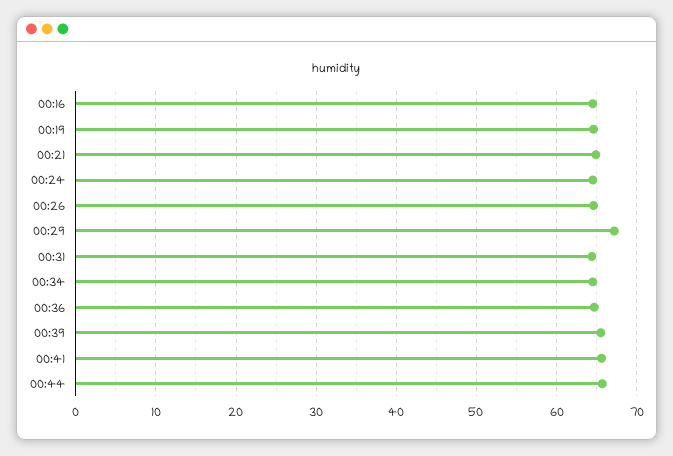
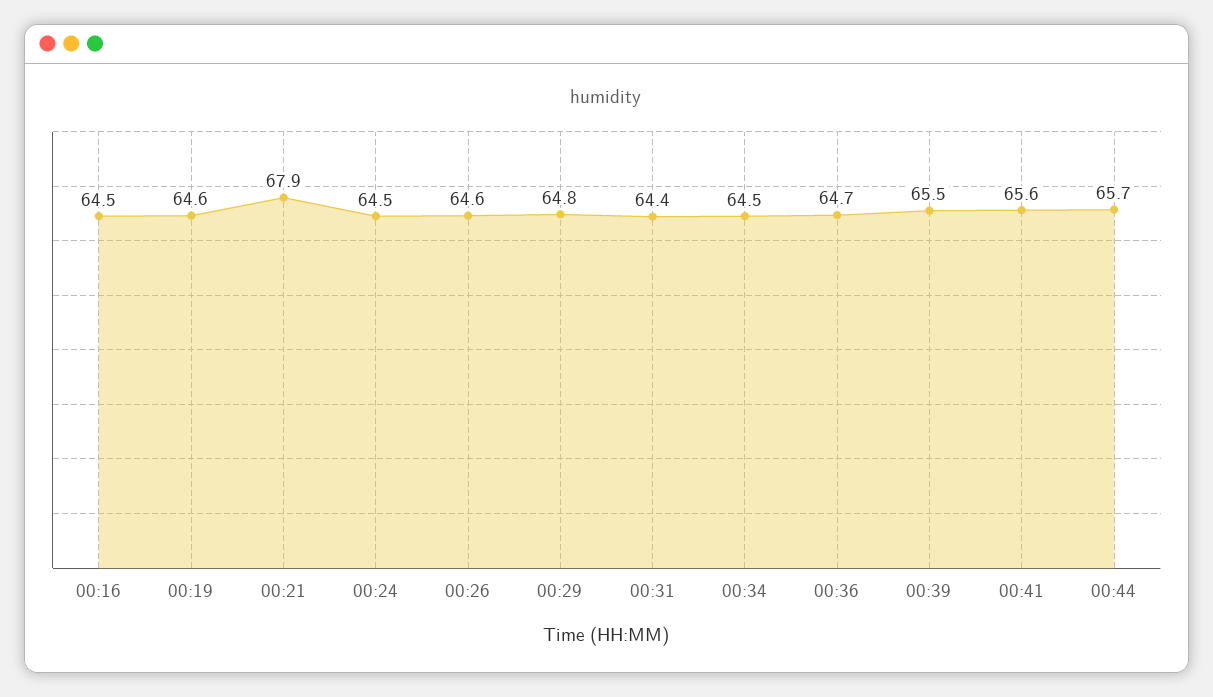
00:21: 65 -> 67.9
00:29: 67 -> 64.8

